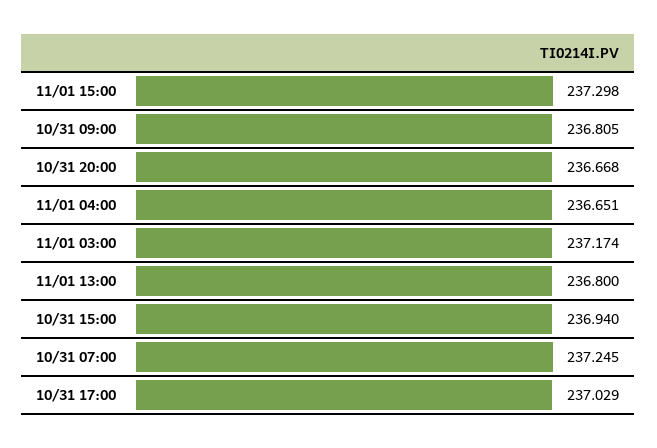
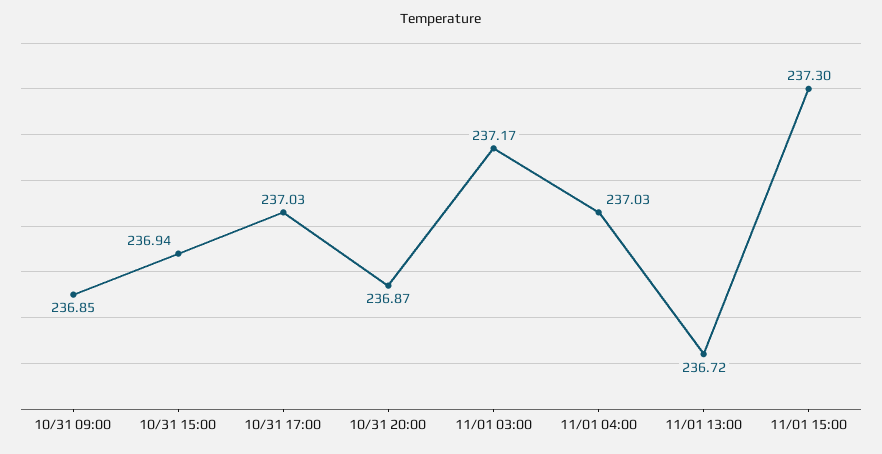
10/31 09:00: 236.805 -> 236.85
10/31 20:00: 236.668 -> 236.87
11/01 04:00: 236.651 -> 237.03
11/01 13:00: 236.8 -> 236.72
10/31 07:00: 237.245 -> none

